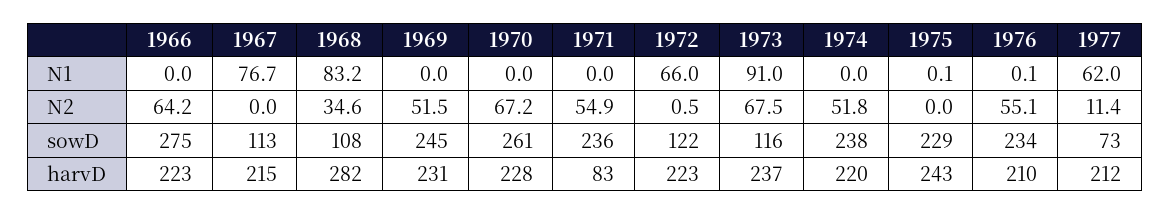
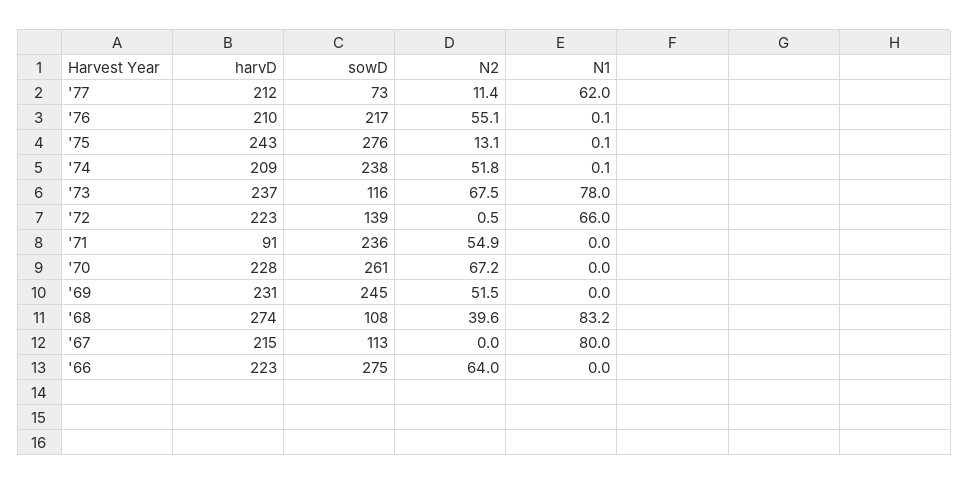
1967, N1: 76.7 -> 80
1973, N1: 91 -> 78
1974, N1: 0 -> 0.1
1966, N2: 64.2 -> 64
1968, N2: 34.6 -> 39.6
1975, N2: 0 -> 13.1
1972, sowD: 122 -> 139
1975, sowD: 229 -> 276
1976, sowD: 234 -> 217
1968, harvD: 282 -> 274
1971, harvD: 83 -> 91
1974, harvD: 220 -> 209

